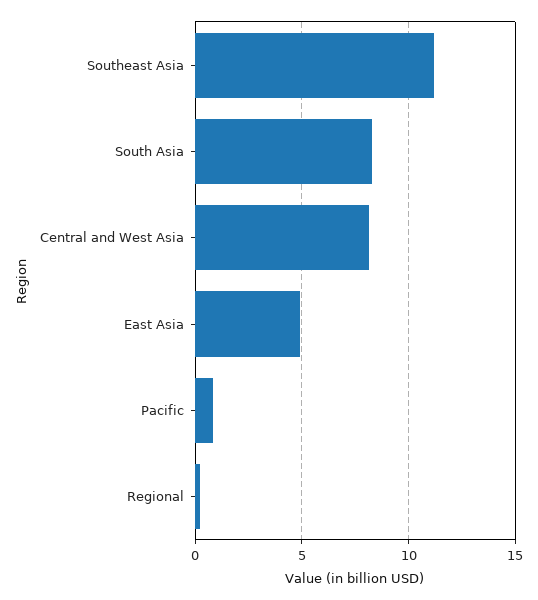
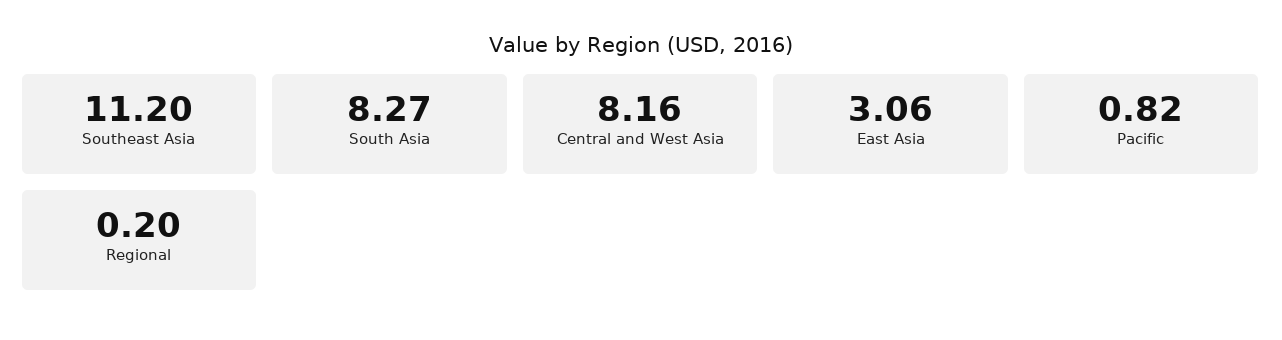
East Asia: 5 -> 3.06

